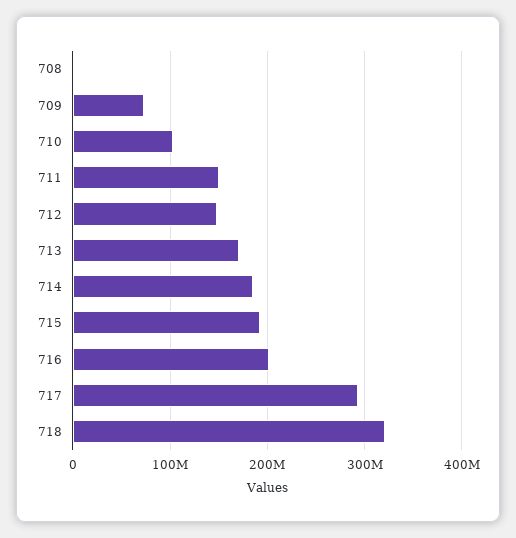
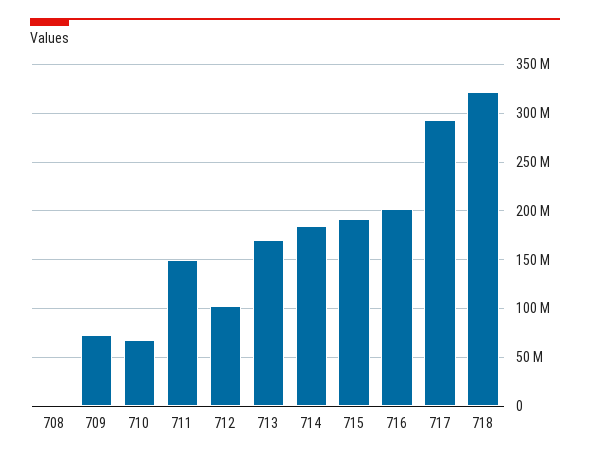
710: 100000000 -> 70000000
712: 150000000 -> 100000000

